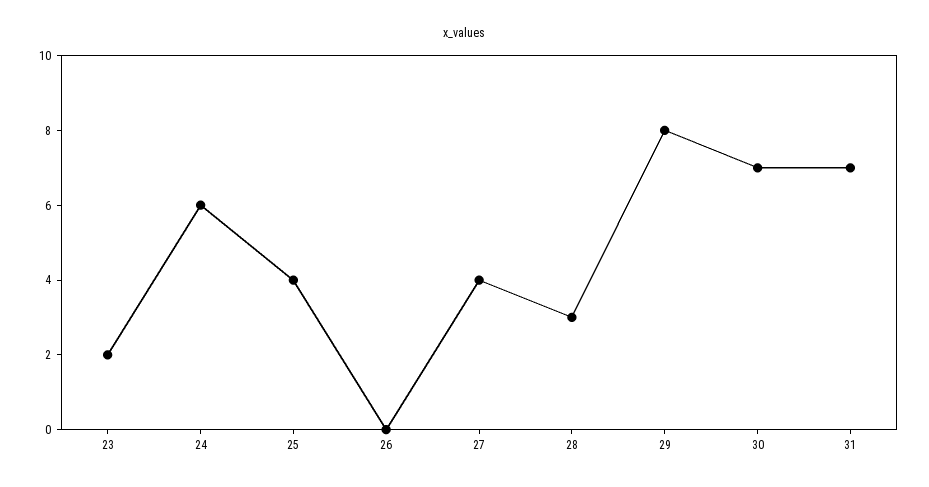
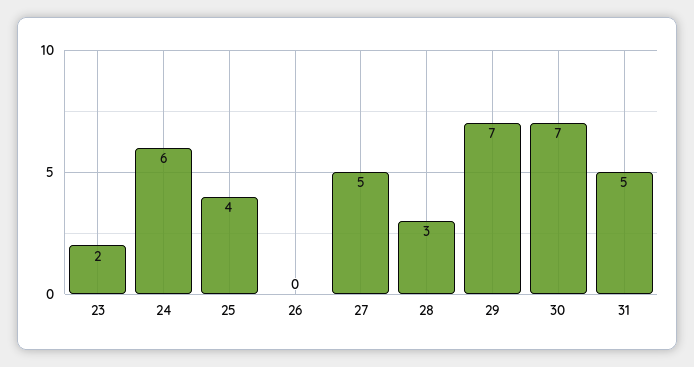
27: 4 -> 5
29: 8 -> 7
31: 7 -> 5

